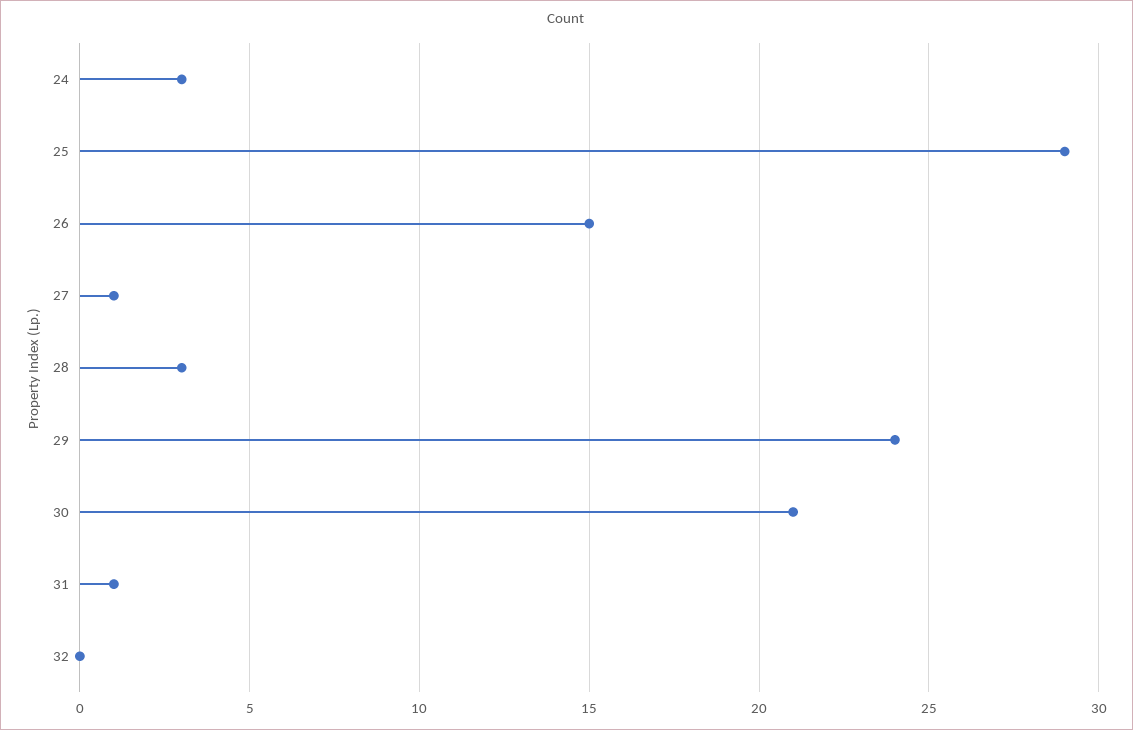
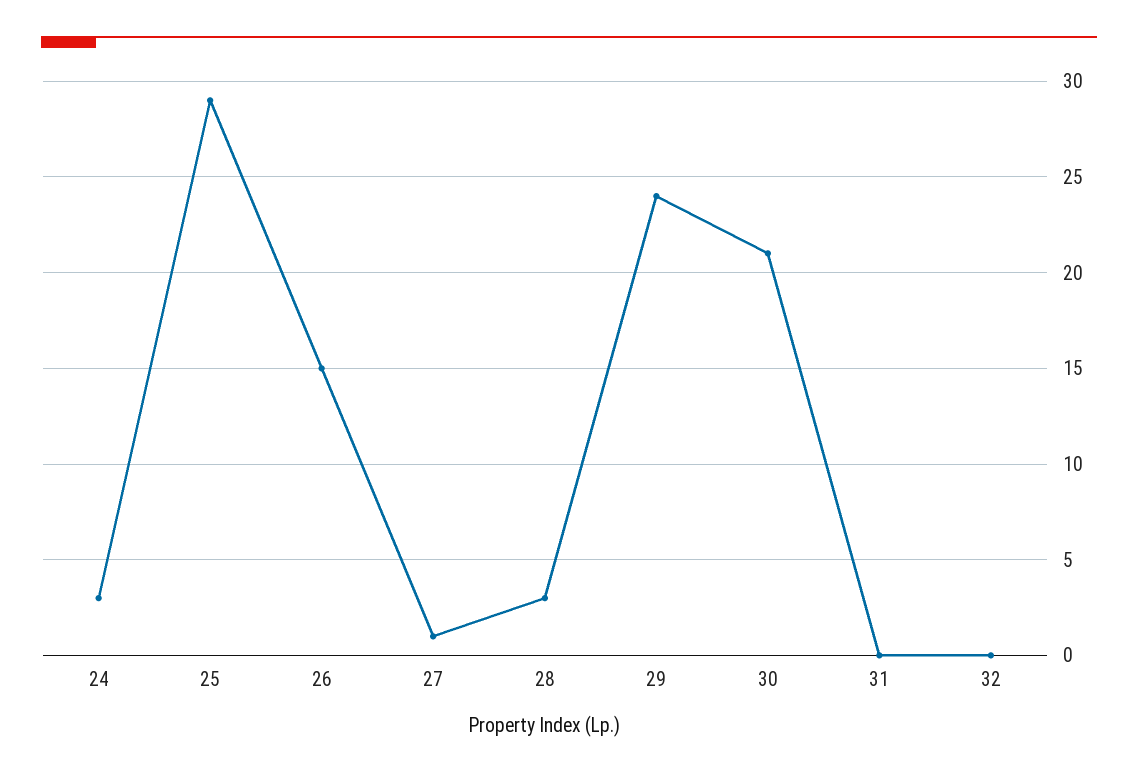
31: 1 -> 0

